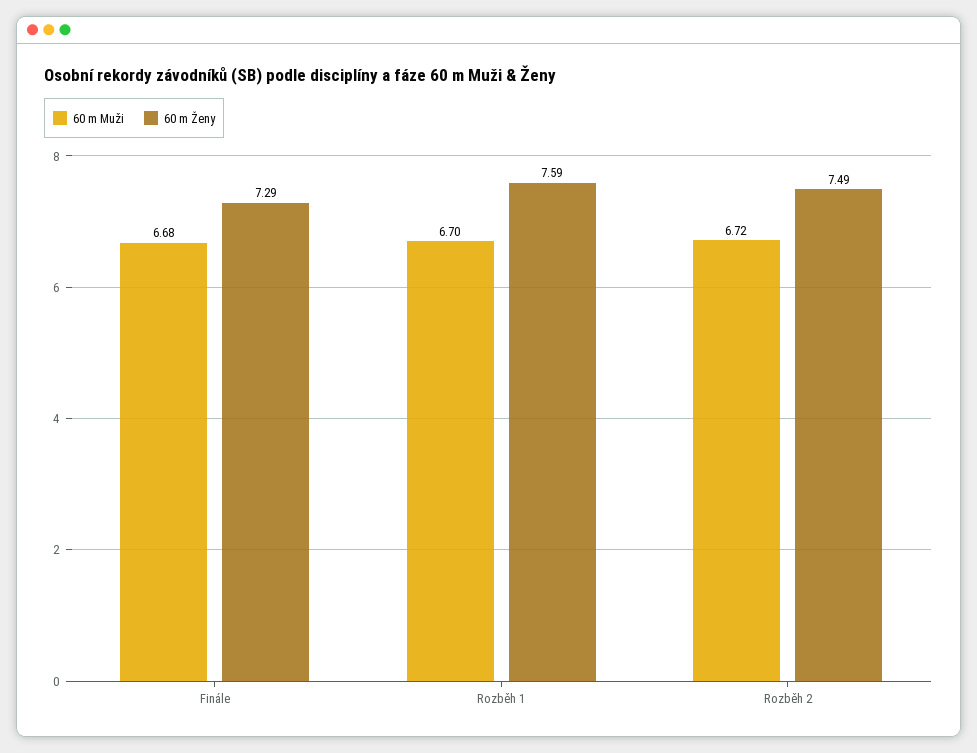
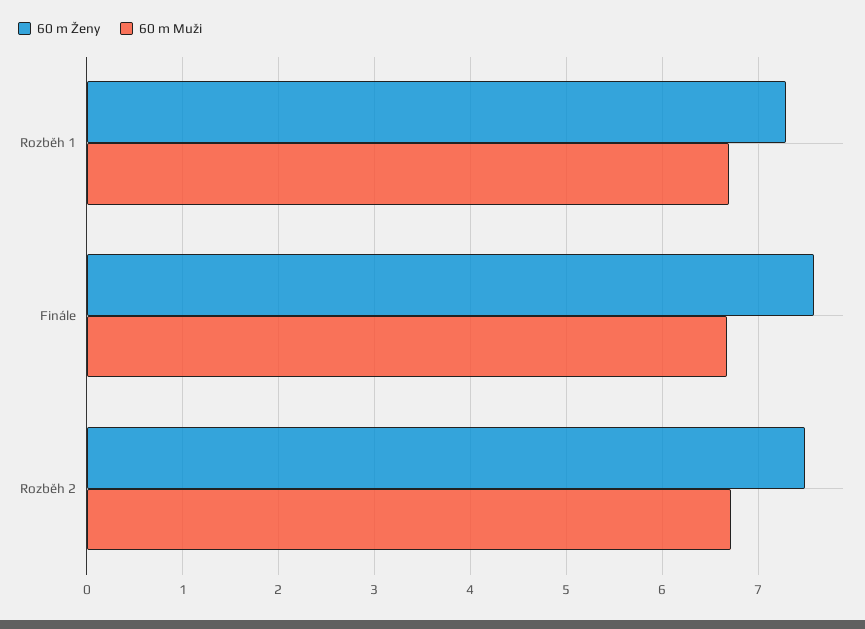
60 m Ženy, Finále: 7.29 -> 7.6
60 m Ženy, Rozběh 1: 7.59 -> 7.3

